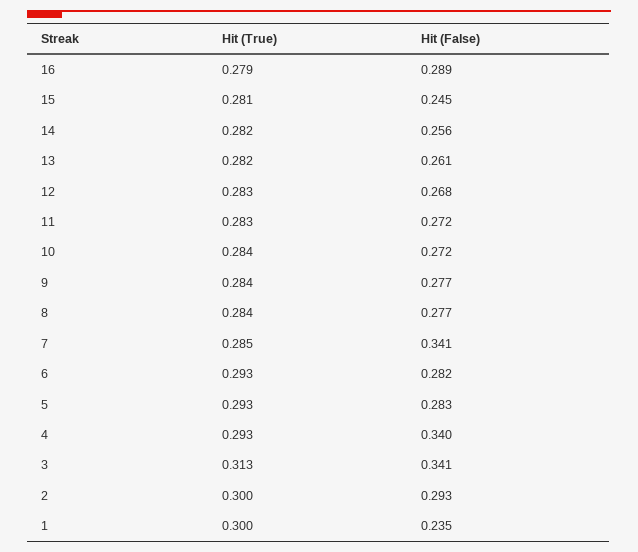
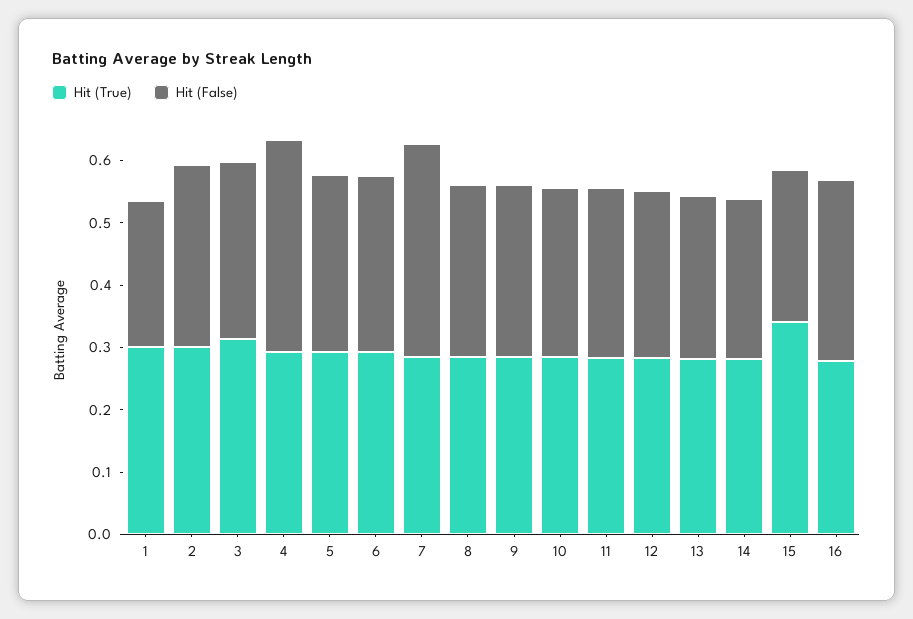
Hit (True), 15: 0.281 -> 0.34
Hit (False), 3: 0.341 -> 0.28

